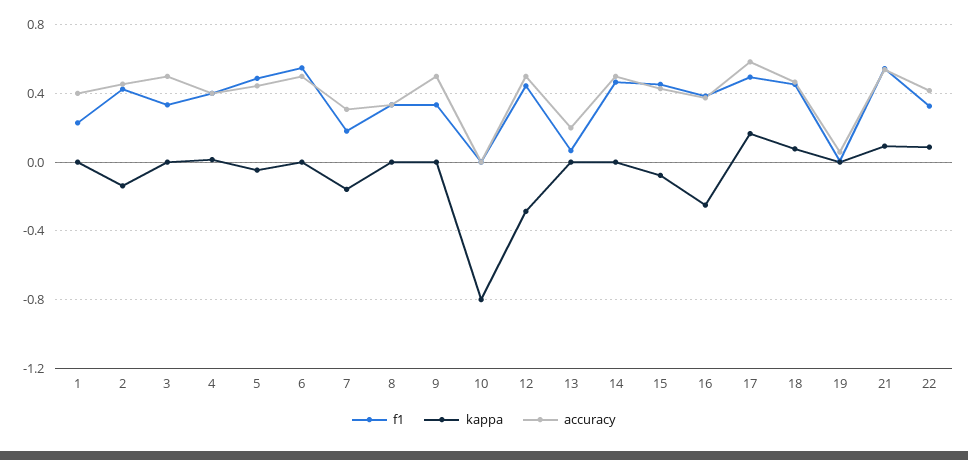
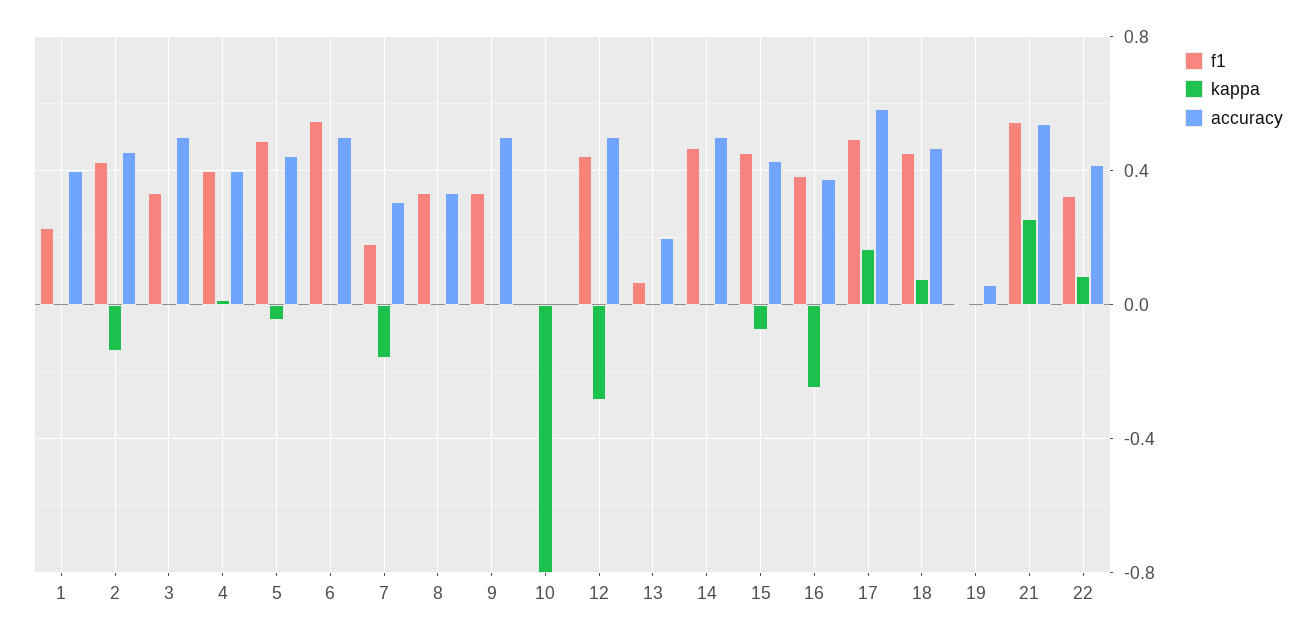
kappa, 21: 0.1 -> 0.25

